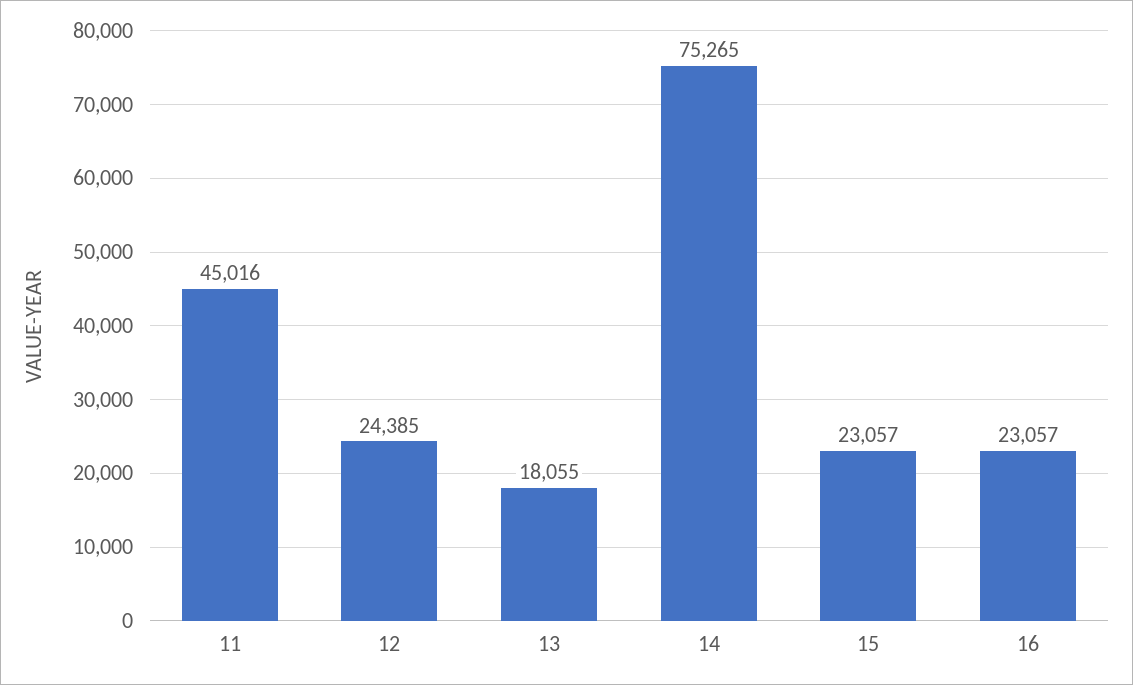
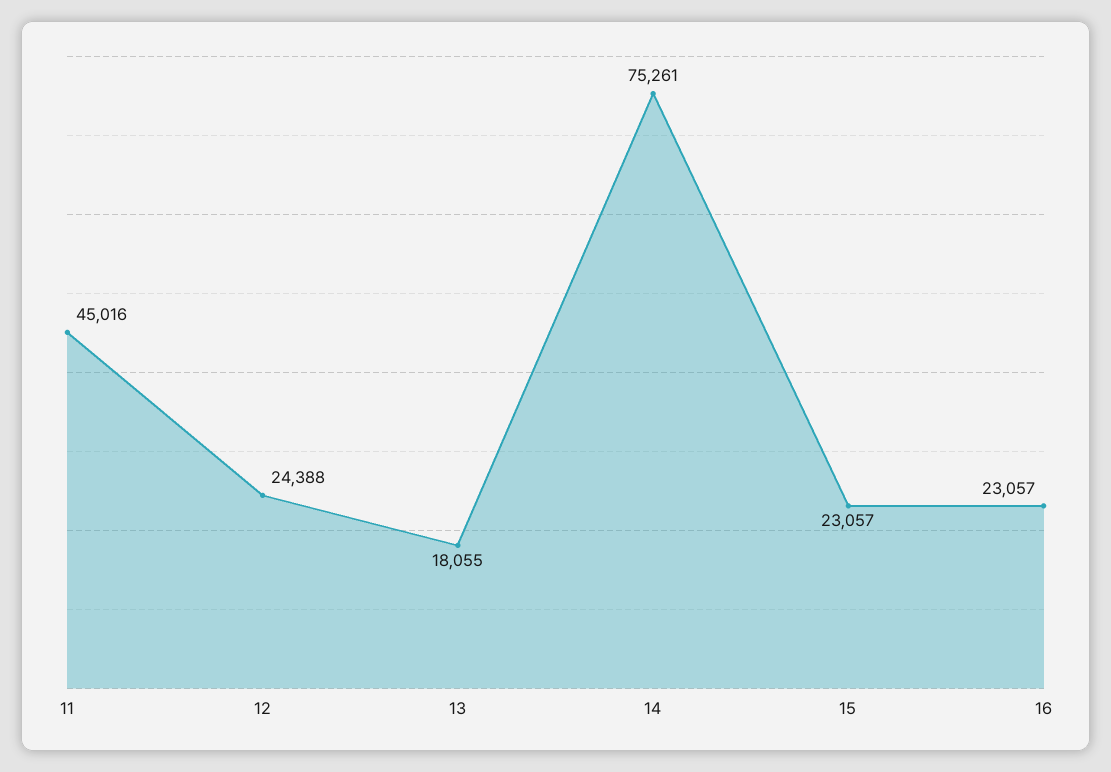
12: 24385 -> 24388
14: 75265 -> 75261

